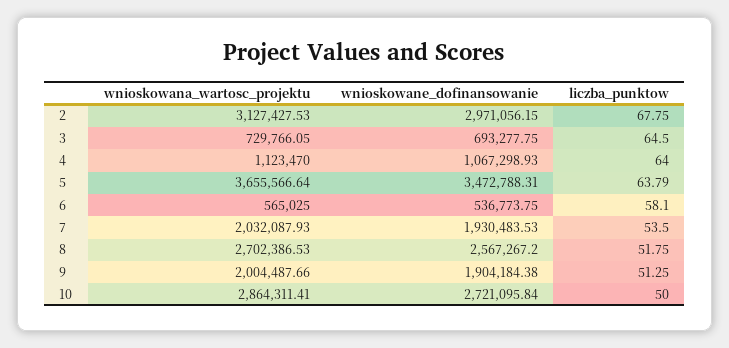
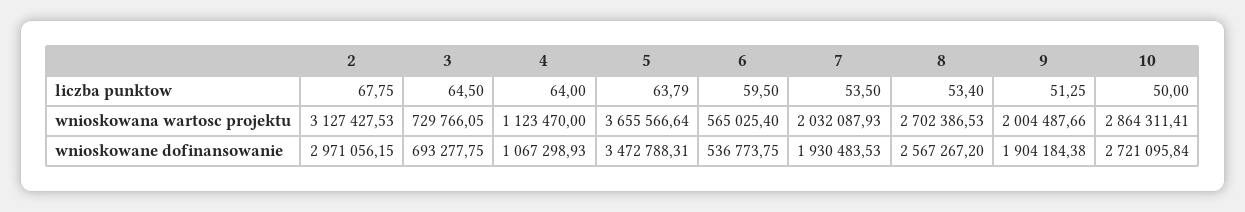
wnioskowana_wartosc_projektu, 6: 565025 -> 565025.4
liczba_punktow, 6: 58.1 -> 59.5
liczba_punktow, 8: 51.75 -> 53.4

